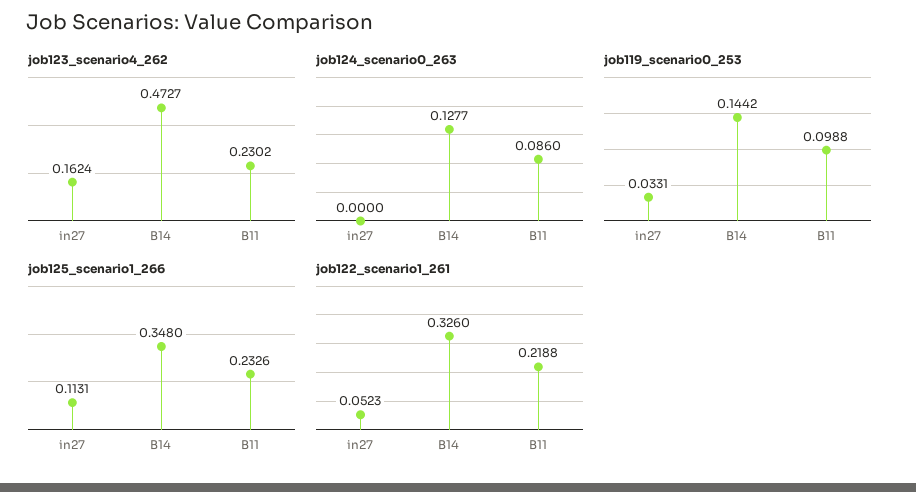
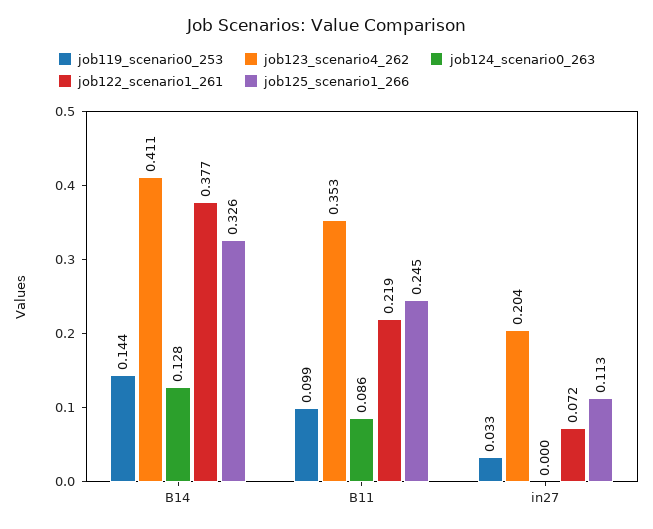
job123_scenario4_262, in27: 0.1624 -> 0.204
job123_scenario4_262, B14: 0.4727 -> 0.411
job123_scenario4_262, B11: 0.2302 -> 0.353
job125_scenario1_266, B14: 0.348 -> 0.326
job125_scenario1_266, B11: 0.2326 -> 0.245
job122_scenario1_261, in27: 0.0523 -> 0.072
job122_scenario1_261, B14: 0.326 -> 0.377

